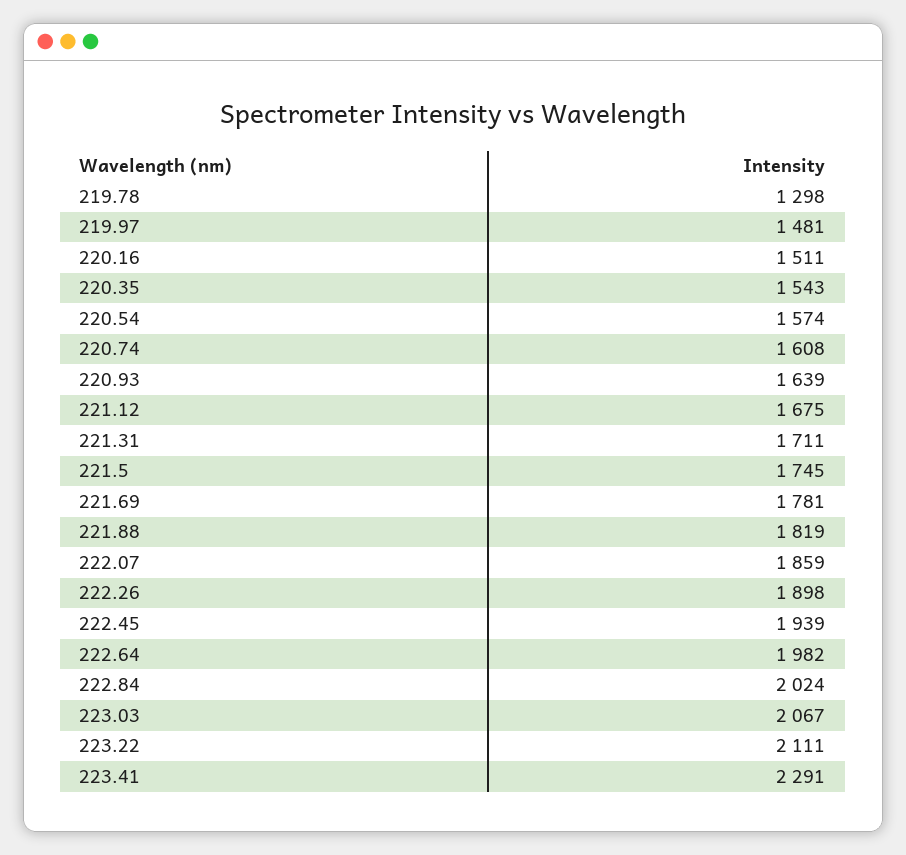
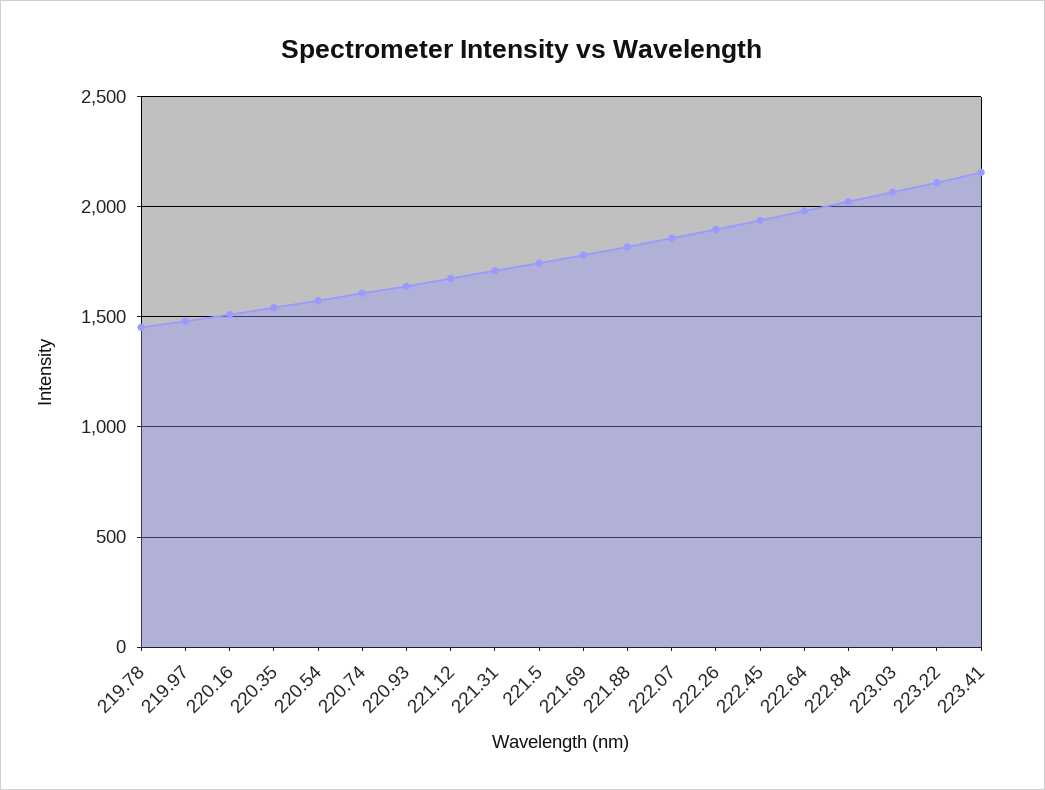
219.78: 1298 -> 1450
223.41: 2291 -> 2150

